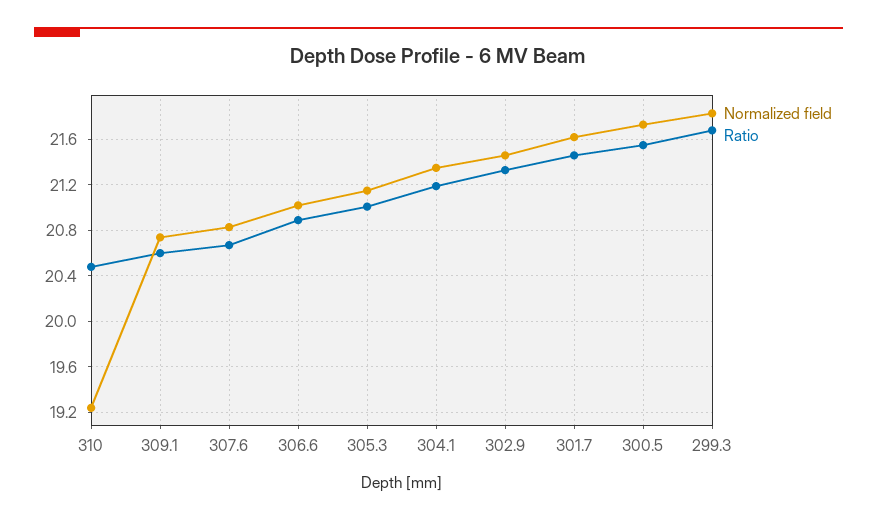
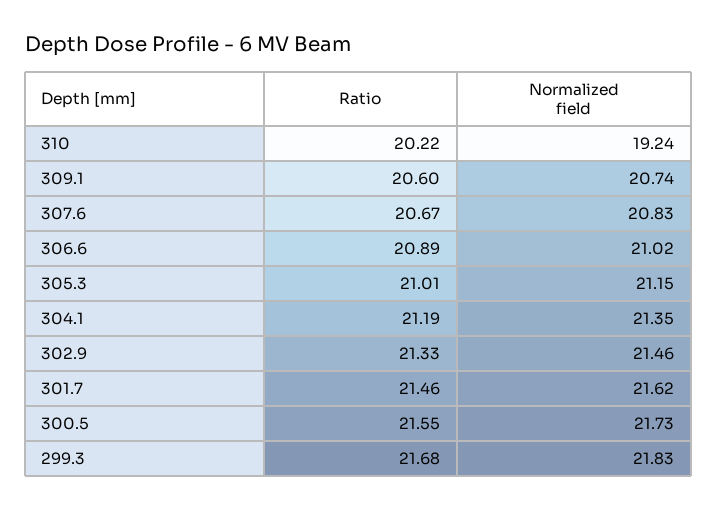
Ratio, 310: 20.5 -> 20.22

